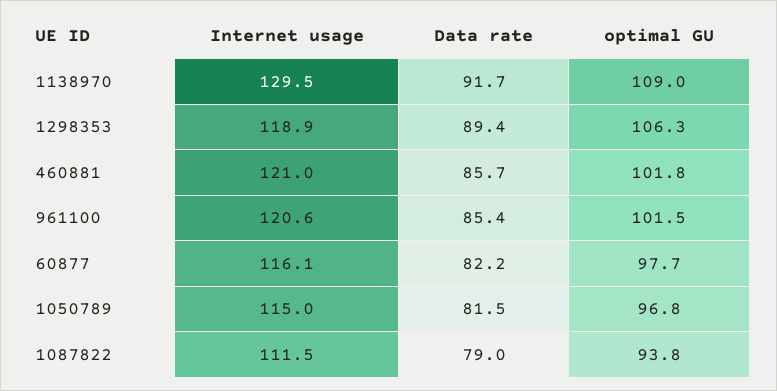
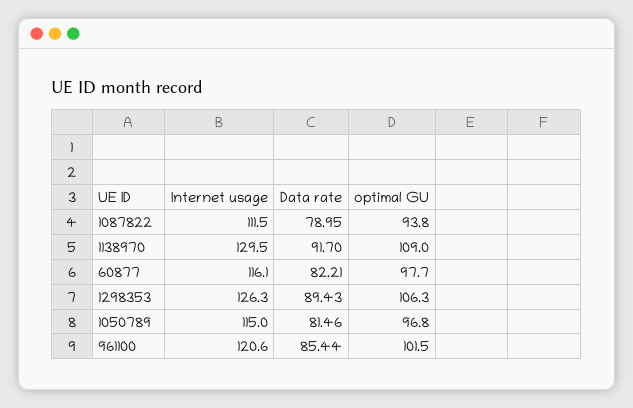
Internet usage, 1298353: 118.9 -> 126.3
Internet usage, 460881: 121 -> none
Data rate, 460881: 85.7 -> none
optimal GU, 460881: 101.8 -> none

